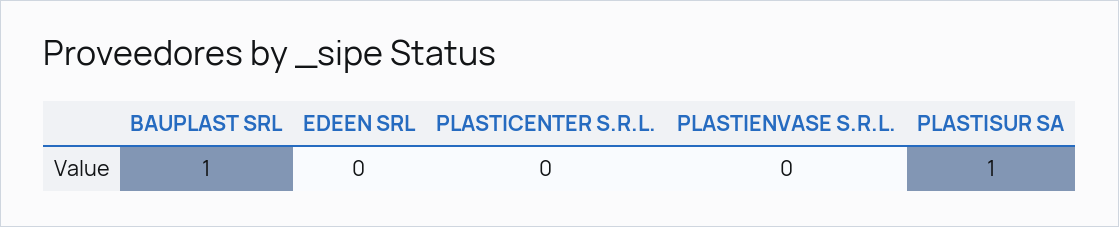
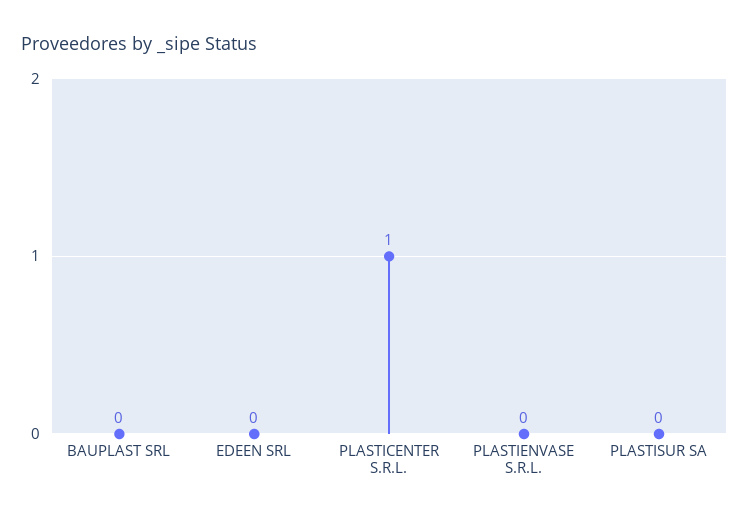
BAUPLAST SRL: 1 -> 0
PLASTICENTER S.R.L.: 0 -> 1
PLASTISUR SA: 1 -> 0

